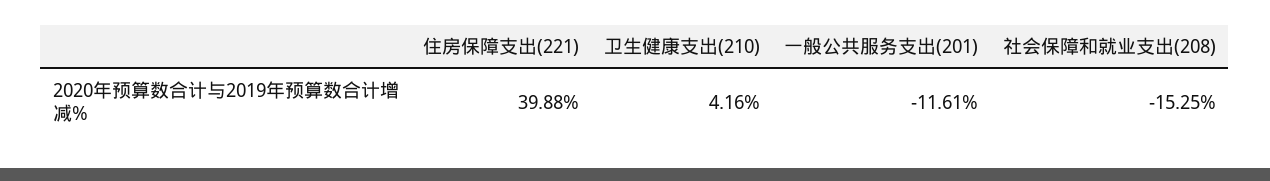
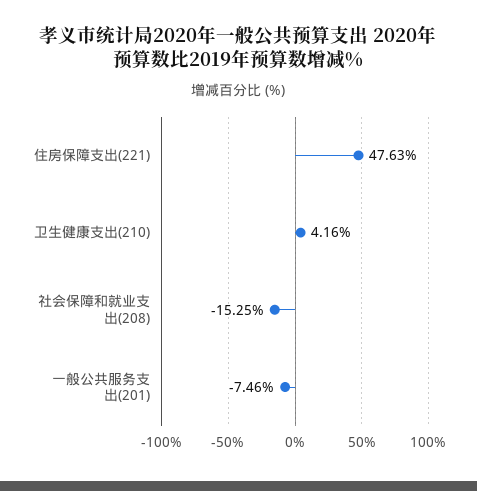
住房保障支出(221): 39.88 -> 47.63
一般公共服务支出(201): -11.61 -> -7.46

